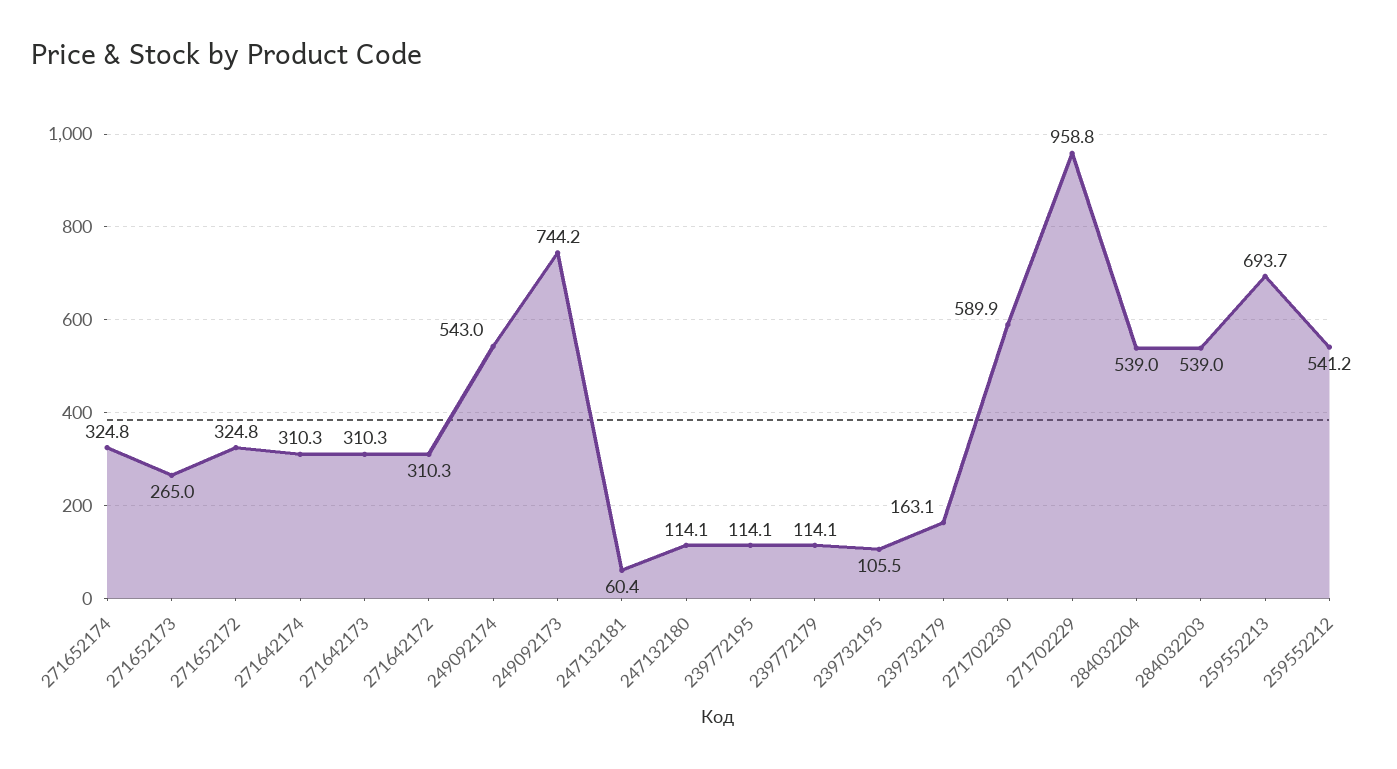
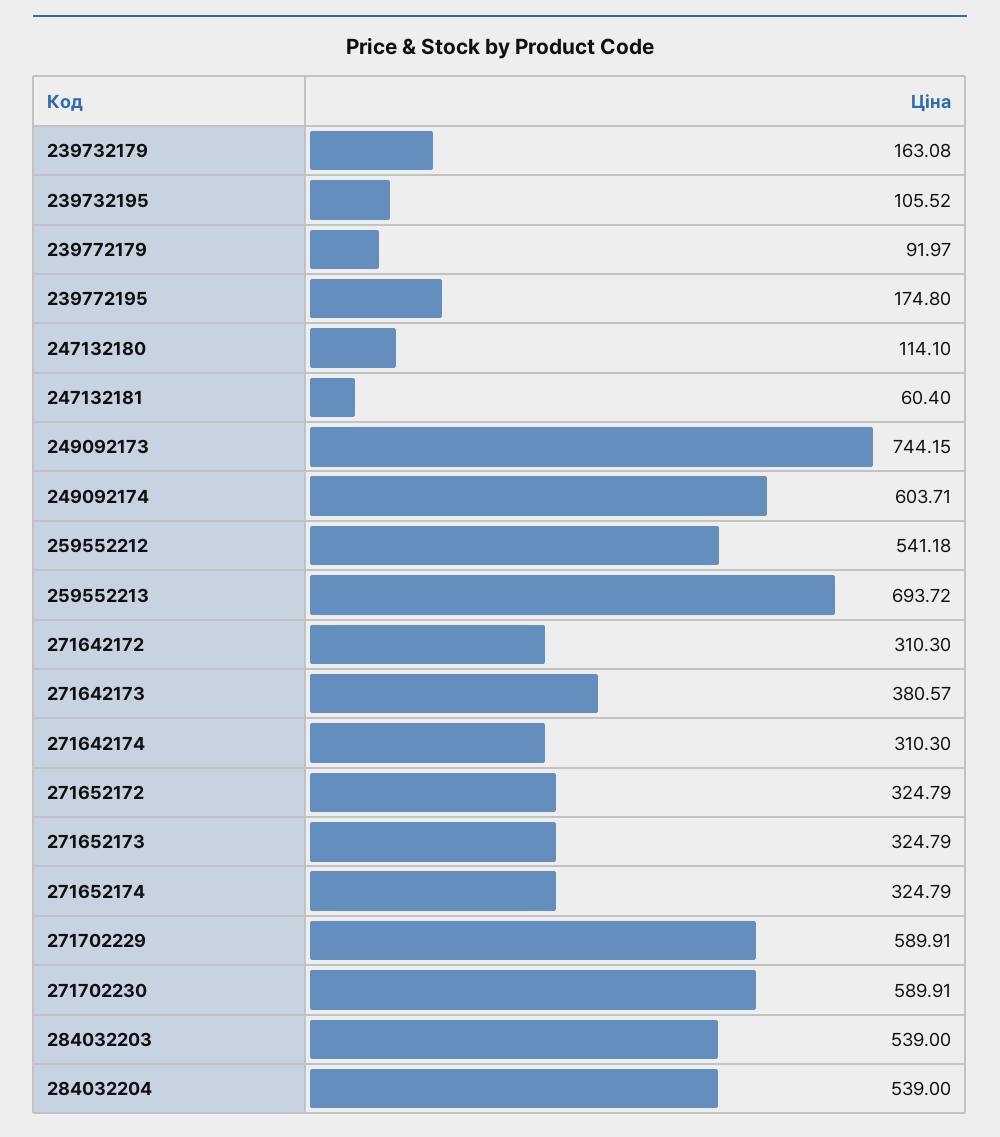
271652173: 265 -> 324.79
271642173: 310.3 -> 380.57
249092174: 543 -> 603.71
239772195: 114.1 -> 174.8
239772179: 114.1 -> 91.97
271702229: 958.8 -> 589.91

